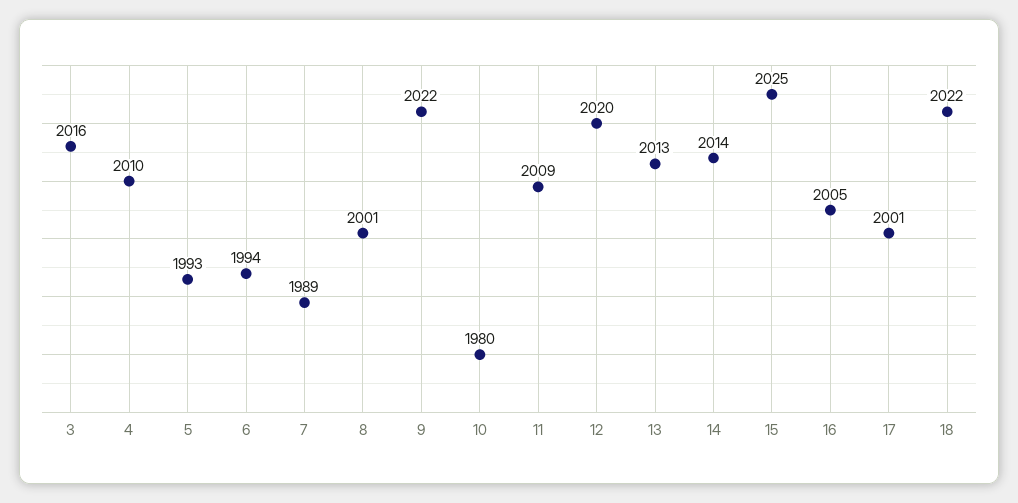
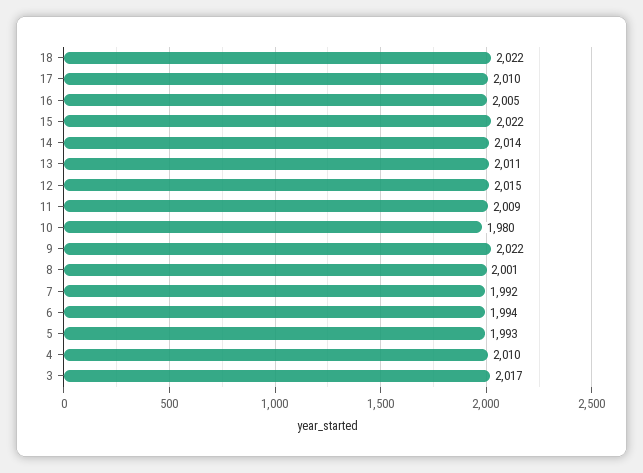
3: 2016 -> 2017
7: 1989 -> 1992
12: 2020 -> 2015
13: 2013 -> 2011
15: 2025 -> 2022
17: 2001 -> 2010

